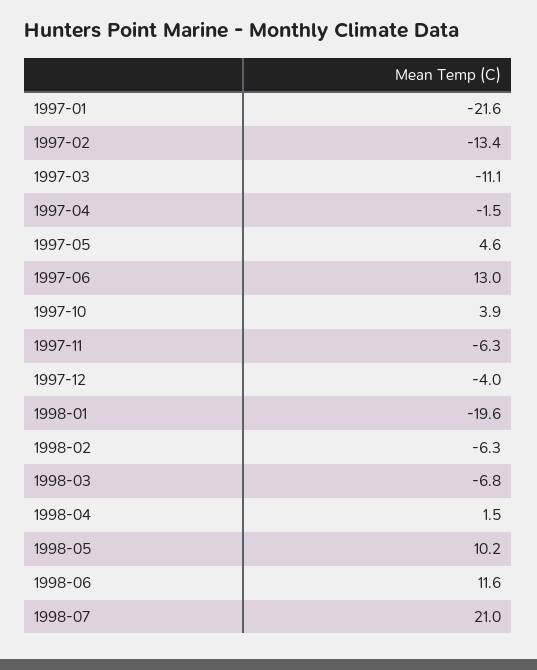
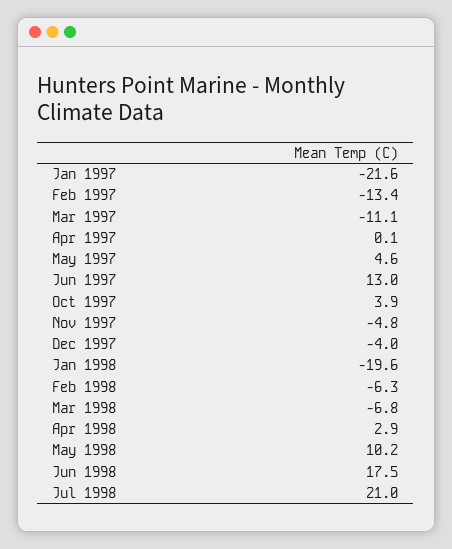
1997-04: -1.5 -> 0.1
1997-11: -6.3 -> -4.8
1998-04: 1.5 -> 2.9
1998-06: 11.6 -> 17.5

